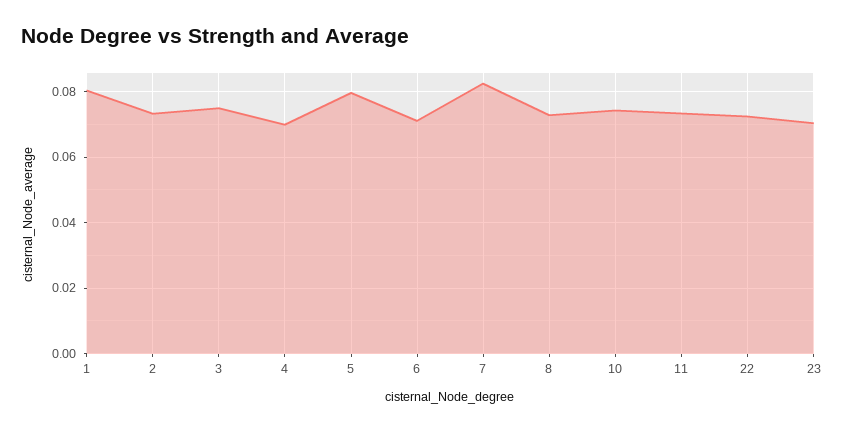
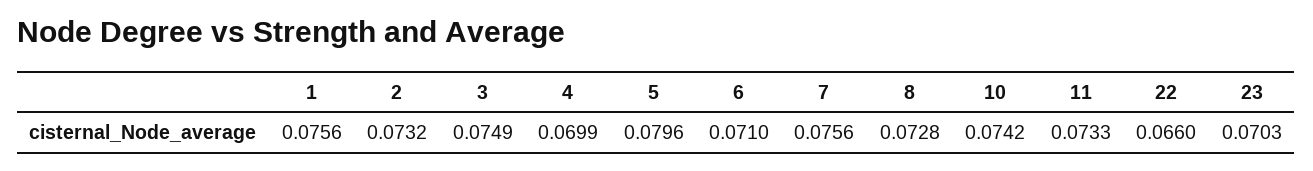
1: 0.08 -> 0.0756
7: 0.082 -> 0.0756
22: 0.072 -> 0.066

